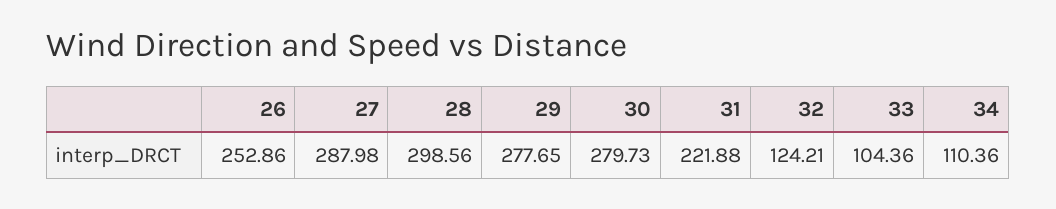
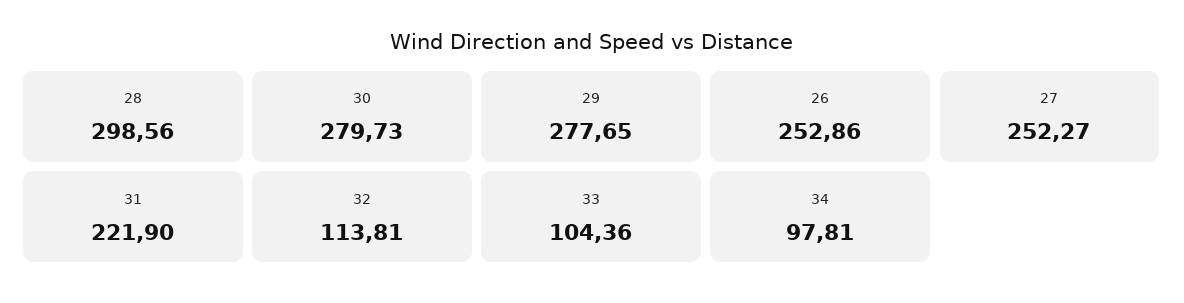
27: 287.98 -> 252.27
31: 221.88 -> 221.9
32: 124.21 -> 113.81
34: 110.36 -> 97.81

